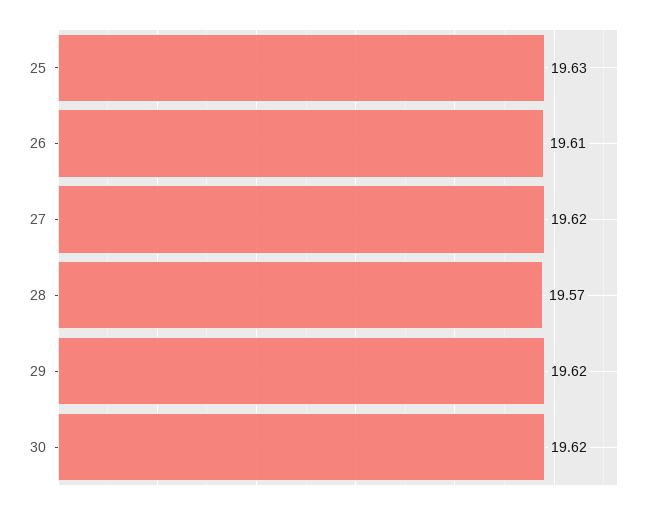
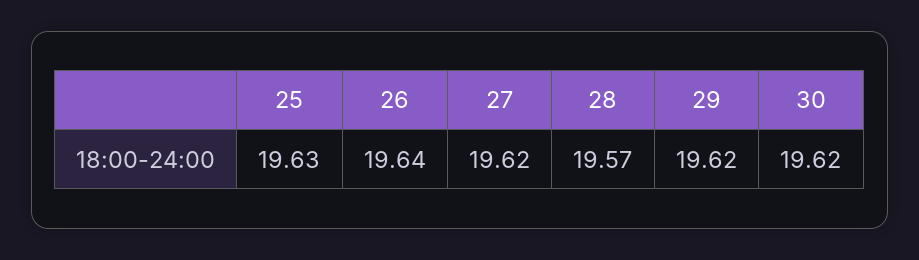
26: 19.61 -> 19.64

